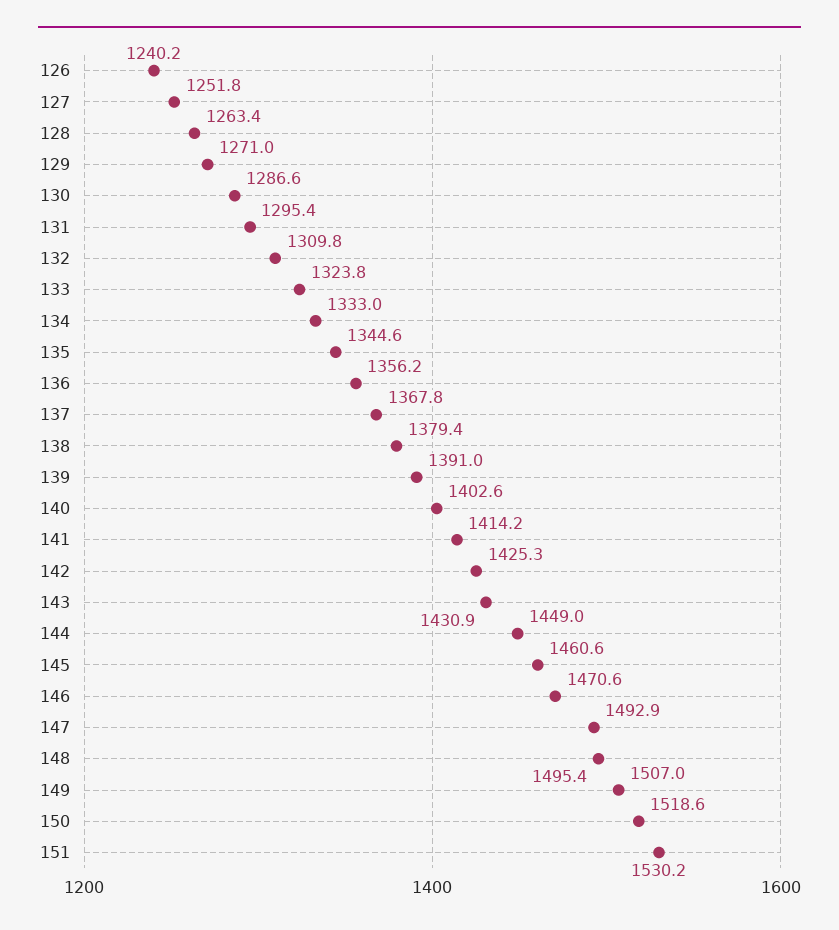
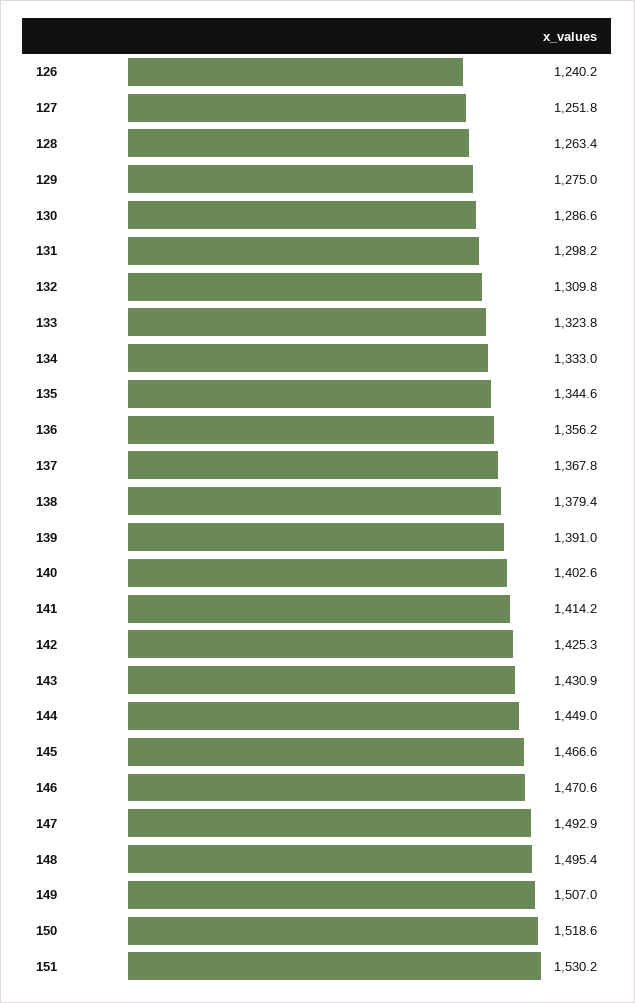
129: 1271 -> 1275
131: 1295.4 -> 1298.2
145: 1460.6 -> 1466.6

